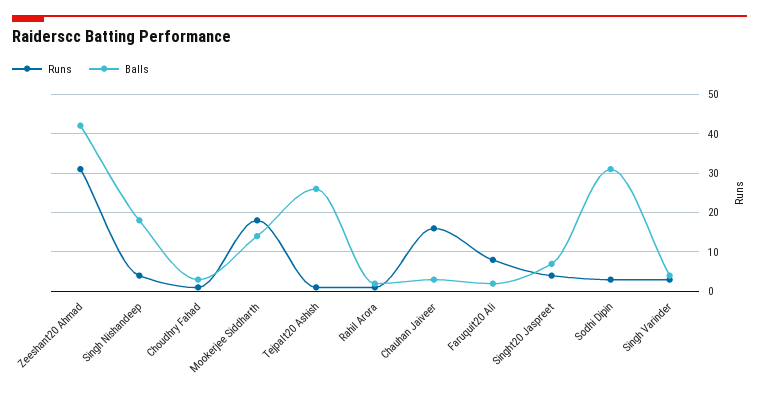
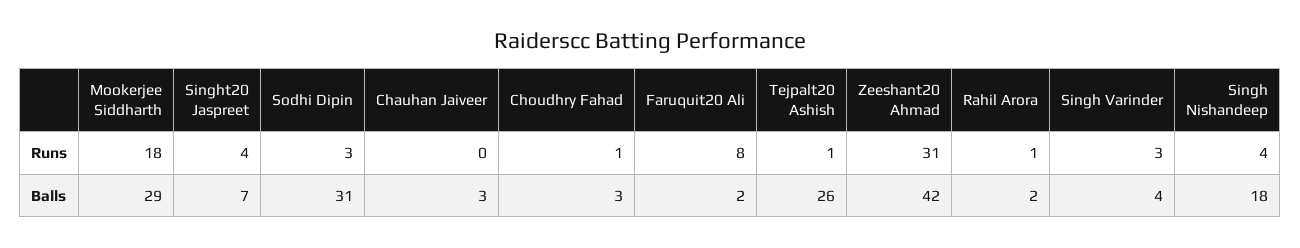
Balls, Mookerjee Siddharth: 15 -> 29
Runs, Chauhan Jaiveer: 15 -> 0

